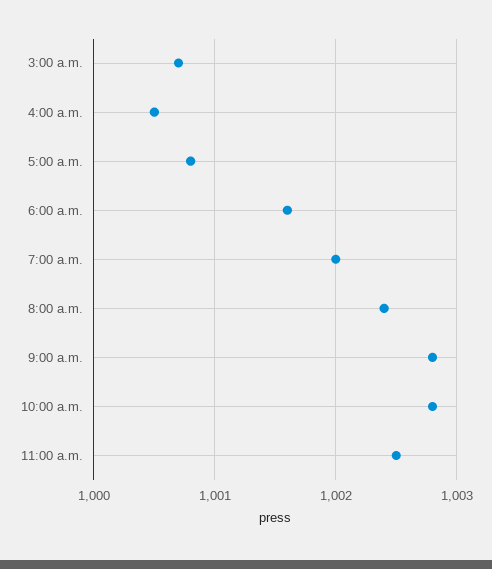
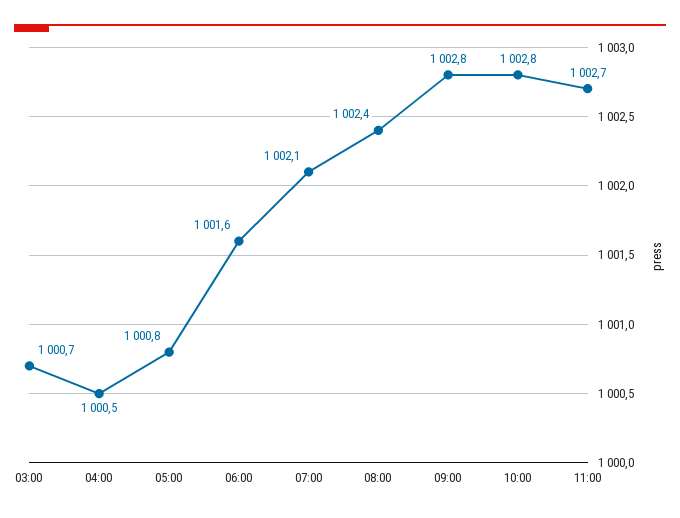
7:00 a.m.: 1002 -> 1002.1
11:00 a.m.: 1002.5 -> 1002.7

